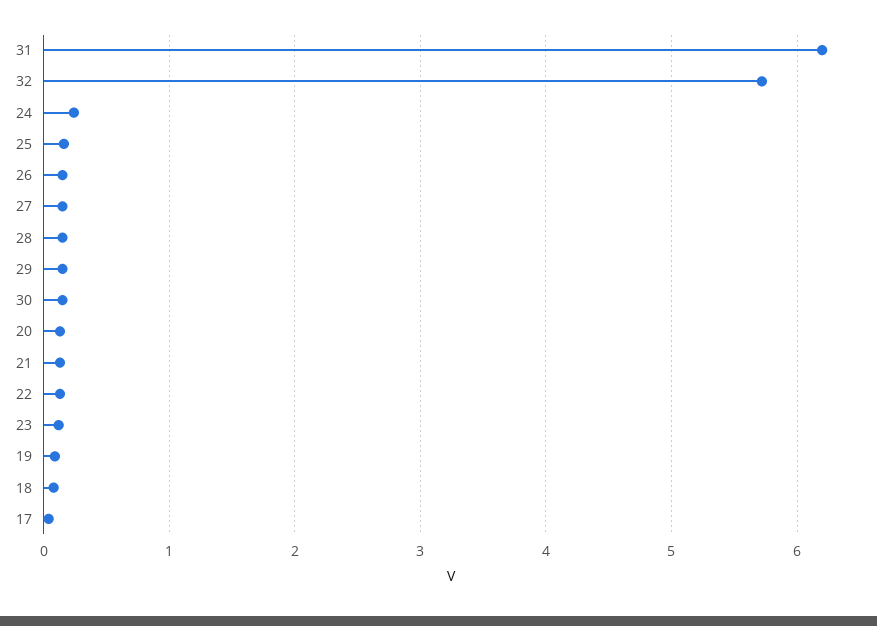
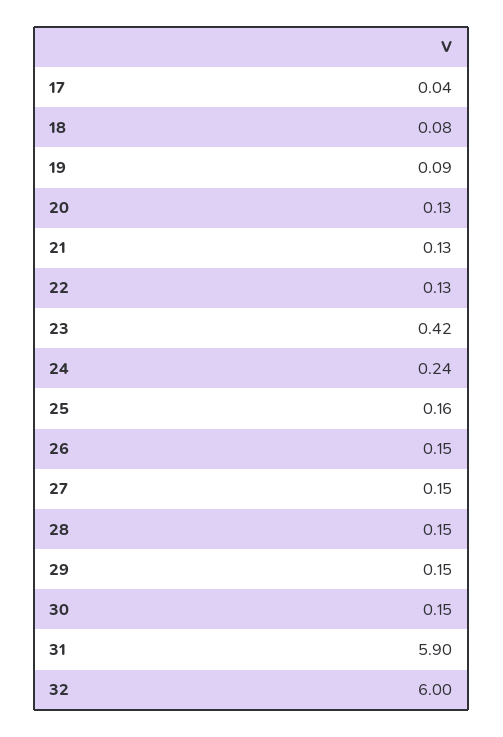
31: 6.2 -> 5.9
32: 5.7 -> 6
23: 0.1 -> 0.42

